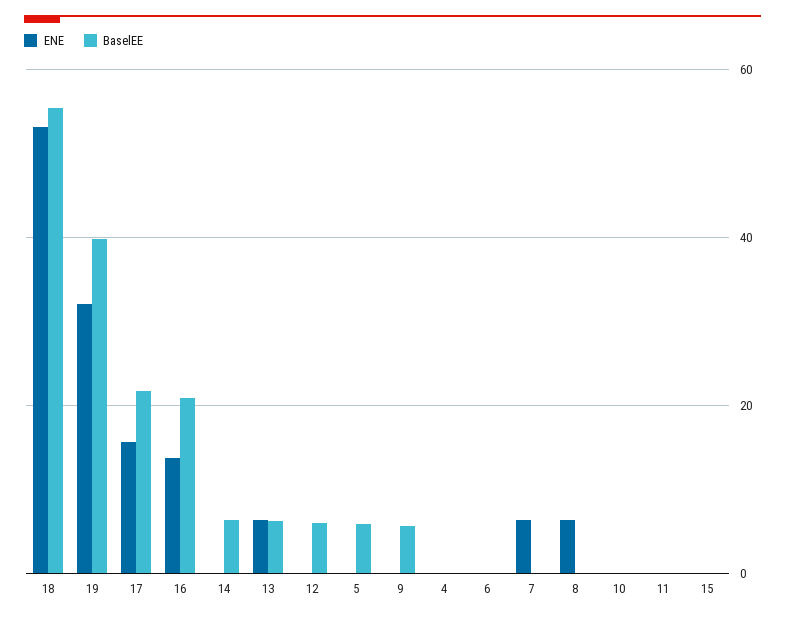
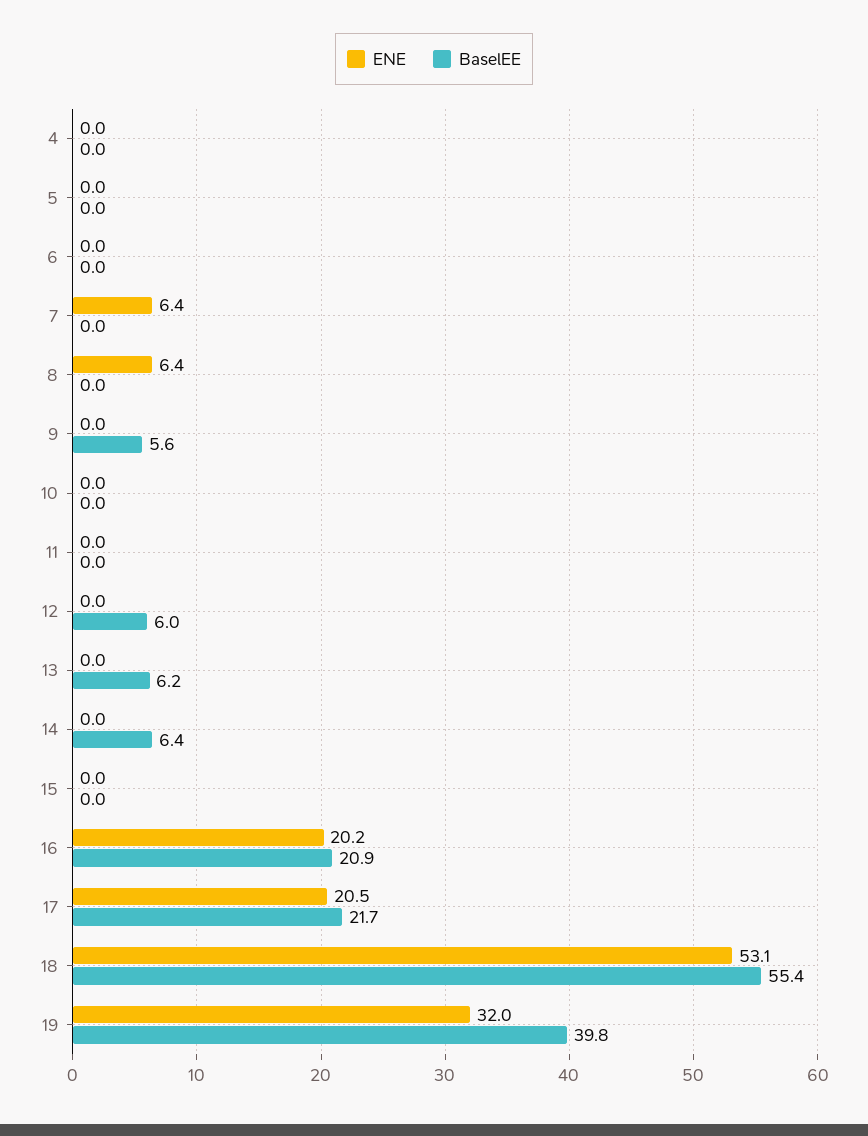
ENE, 17: 16 -> 20.5
ENE, 16: 14 -> 20.2
ENE, 13: 6 -> 0
BaselEE, 5: 6 -> 0

